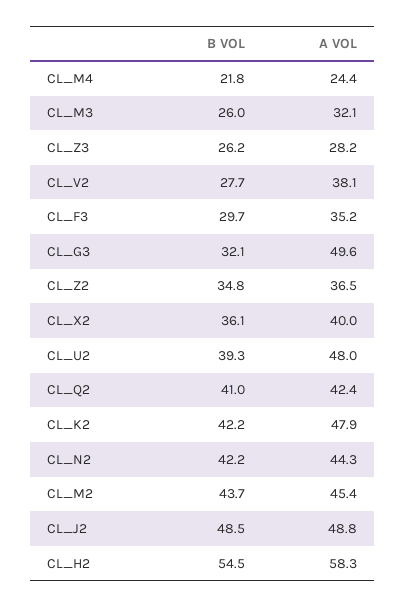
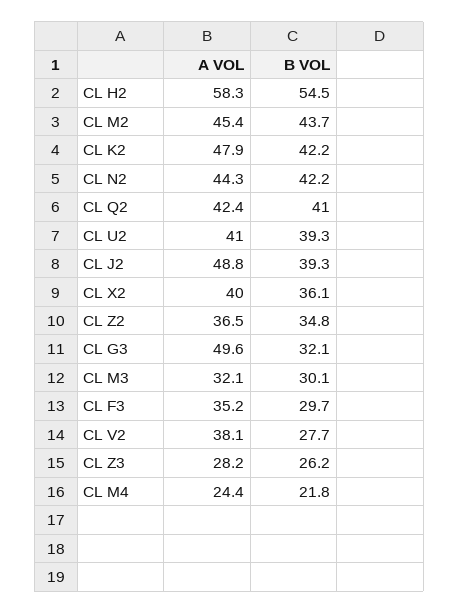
B VOL, CL_M3: 26 -> 30.1
A VOL, CL_U2: 48 -> 41
B VOL, CL_J2: 48.5 -> 39.3

